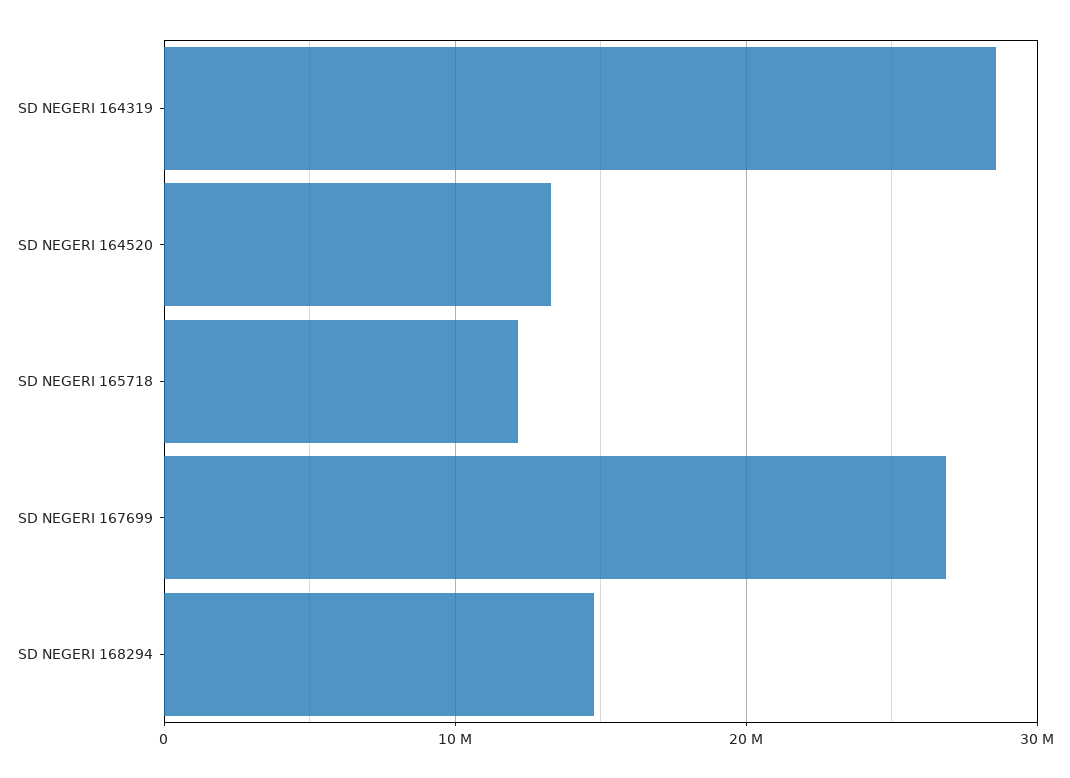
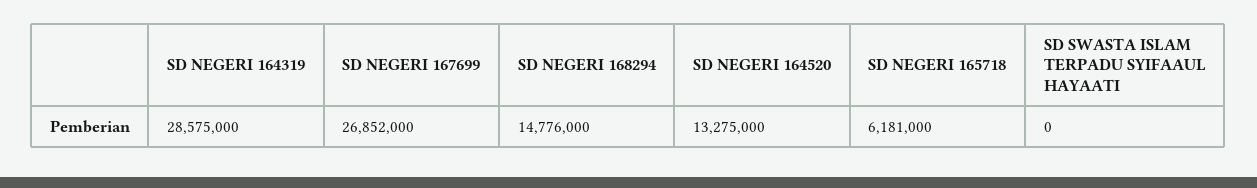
SD NEGERI 165718: 12000000 -> 6181000
SD SWASTA ISLAM TERPADU SYIFAAUL HAYAATI: none -> 0

